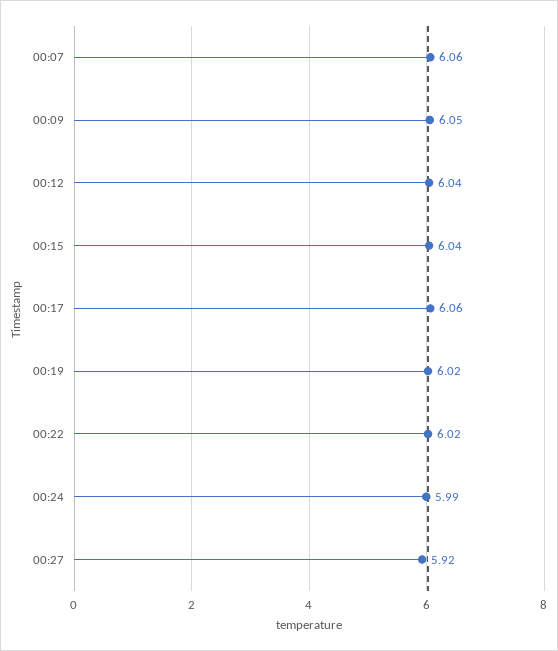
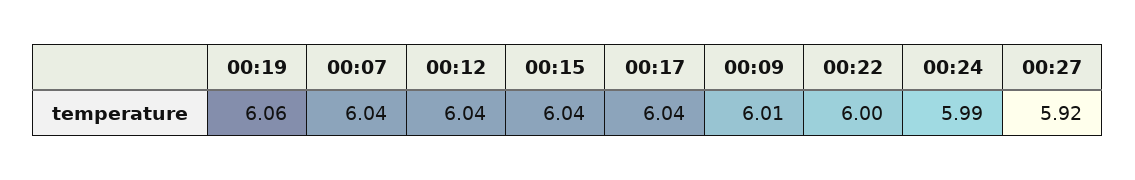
00:07: 6.06 -> 6.04
00:09: 6.05 -> 6.01
00:17: 6.06 -> 6.04
00:19: 6.02 -> 6.06
00:22: 6.02 -> 6

